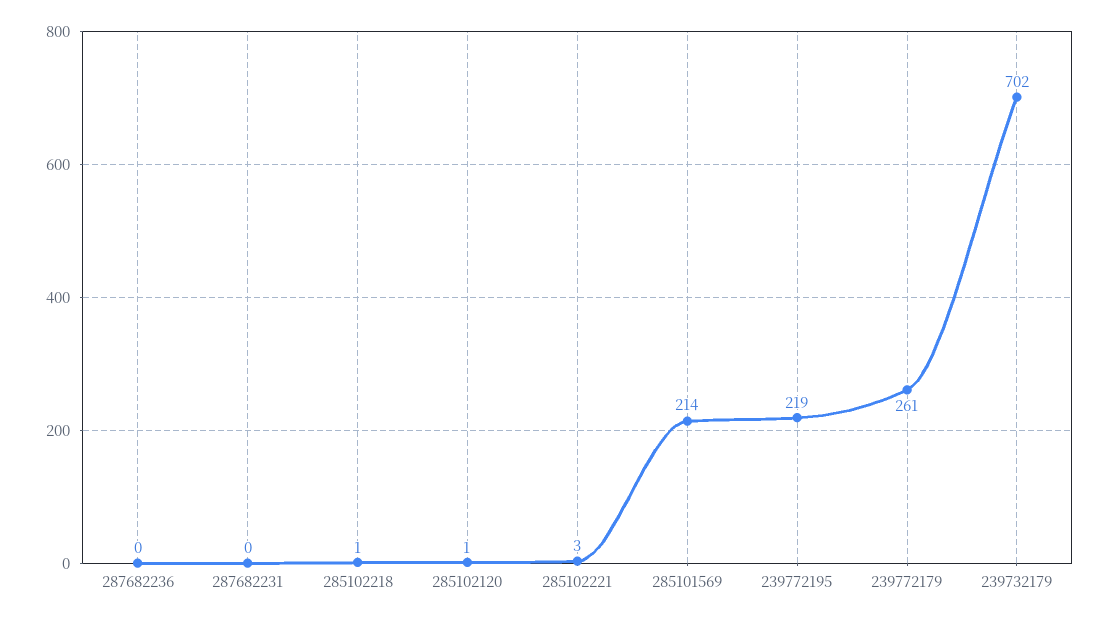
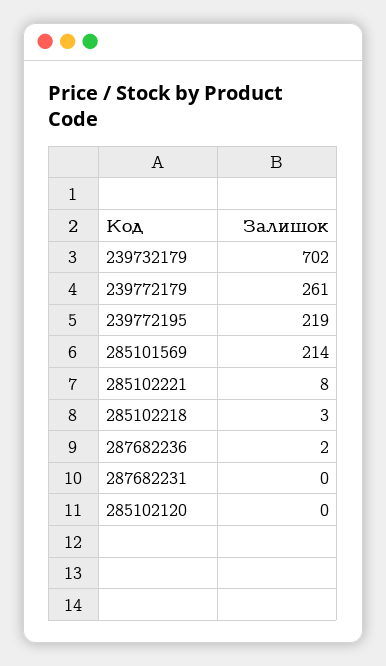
287682236: 0 -> 2
285102218: 1 -> 3
285102120: 1 -> 0
285102221: 3 -> 8

